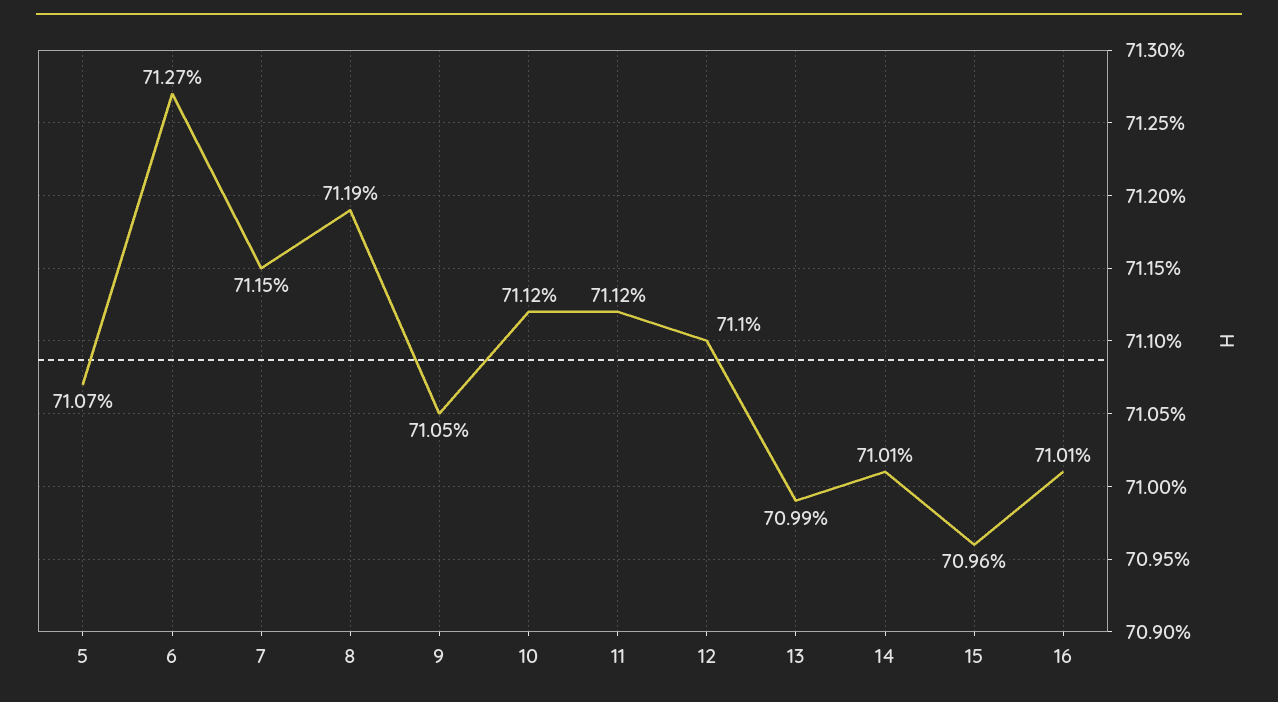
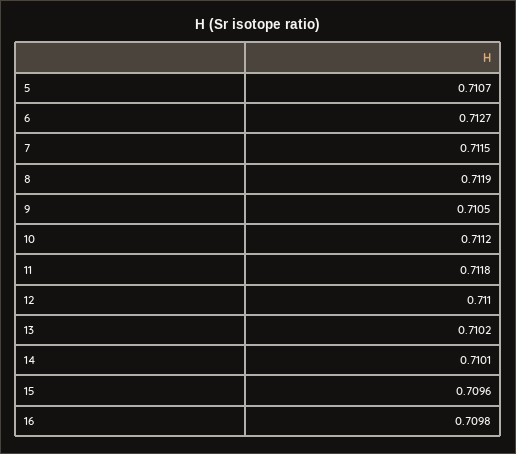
11: 0.7112 -> 0.7118
13: 0.7099 -> 0.7102
16: 0.7101 -> 0.7098

